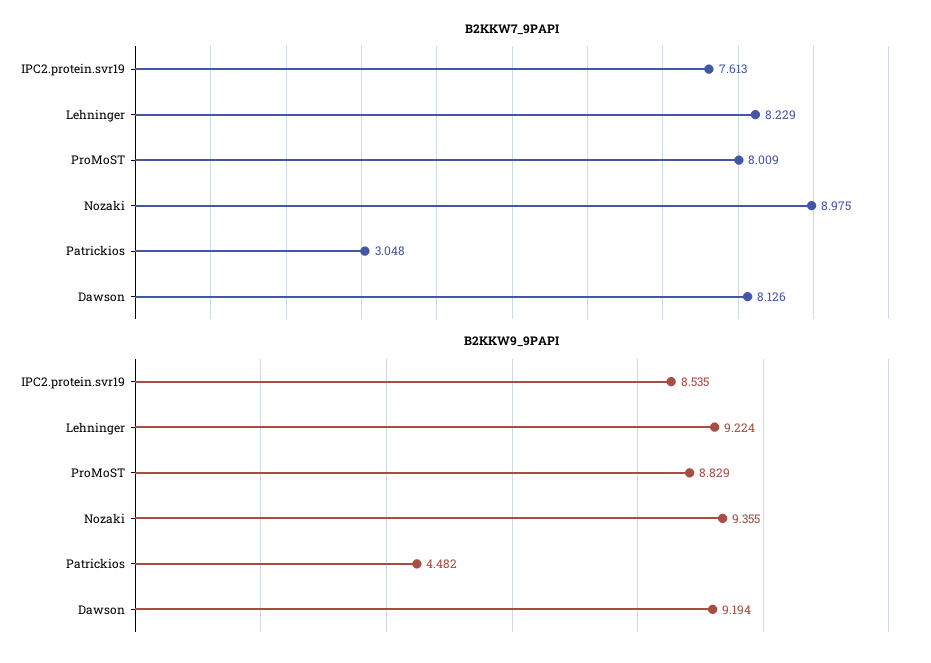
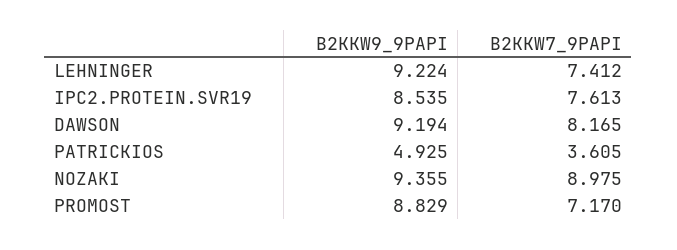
B2KKW7_9PAPI, Lehninger: 8.229 -> 7.412
B2KKW7_9PAPI, ProMoST: 8.009 -> 7.17
B2KKW7_9PAPI, Patrickios: 3.048 -> 3.605
B2KKW7_9PAPI, Dawson: 8.126 -> 8.165
B2KKW9_9PAPI, Patrickios: 4.482 -> 4.925

